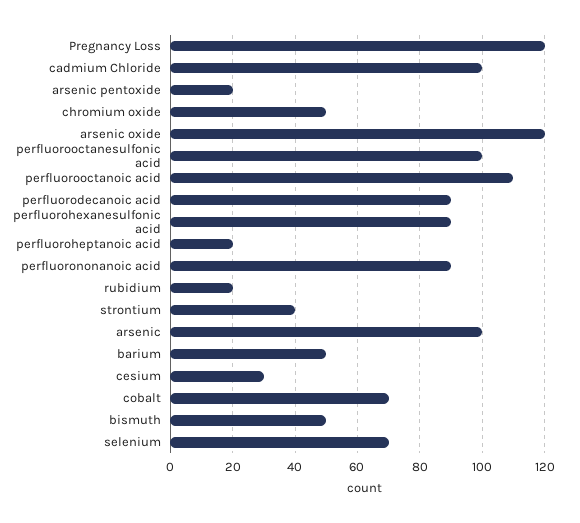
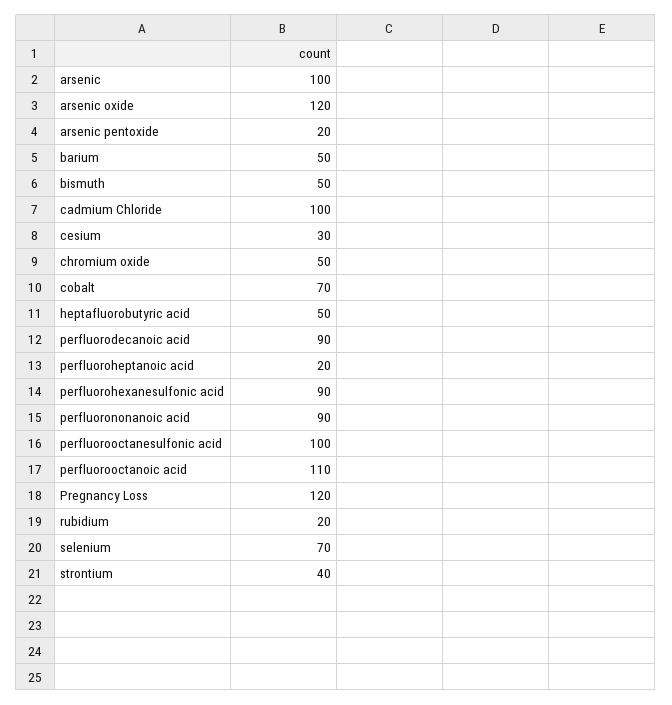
heptafluorobutyric acid: none -> 50

